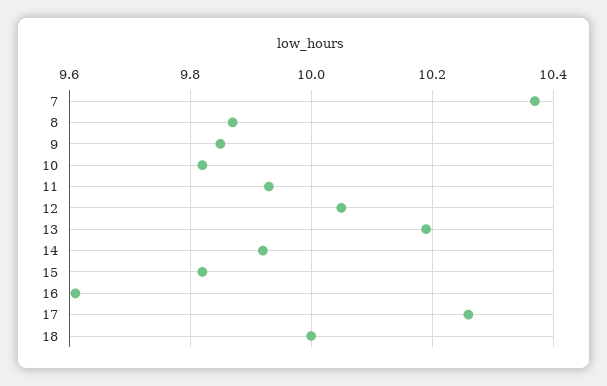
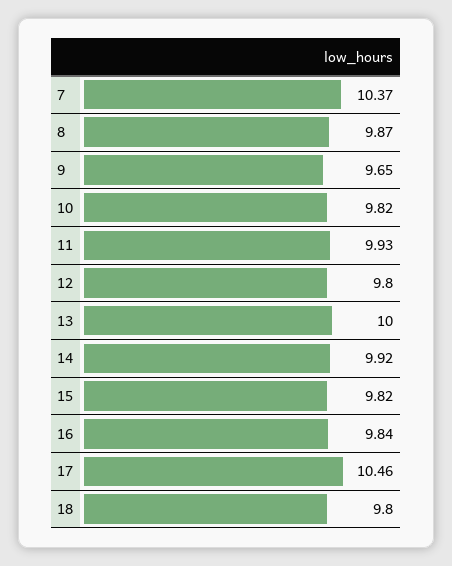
9: 9.85 -> 9.65
12: 10.05 -> 9.8
13: 10.2 -> 10
16: 9.6 -> 9.84
17: 10.25 -> 10.46
18: 10 -> 9.8

